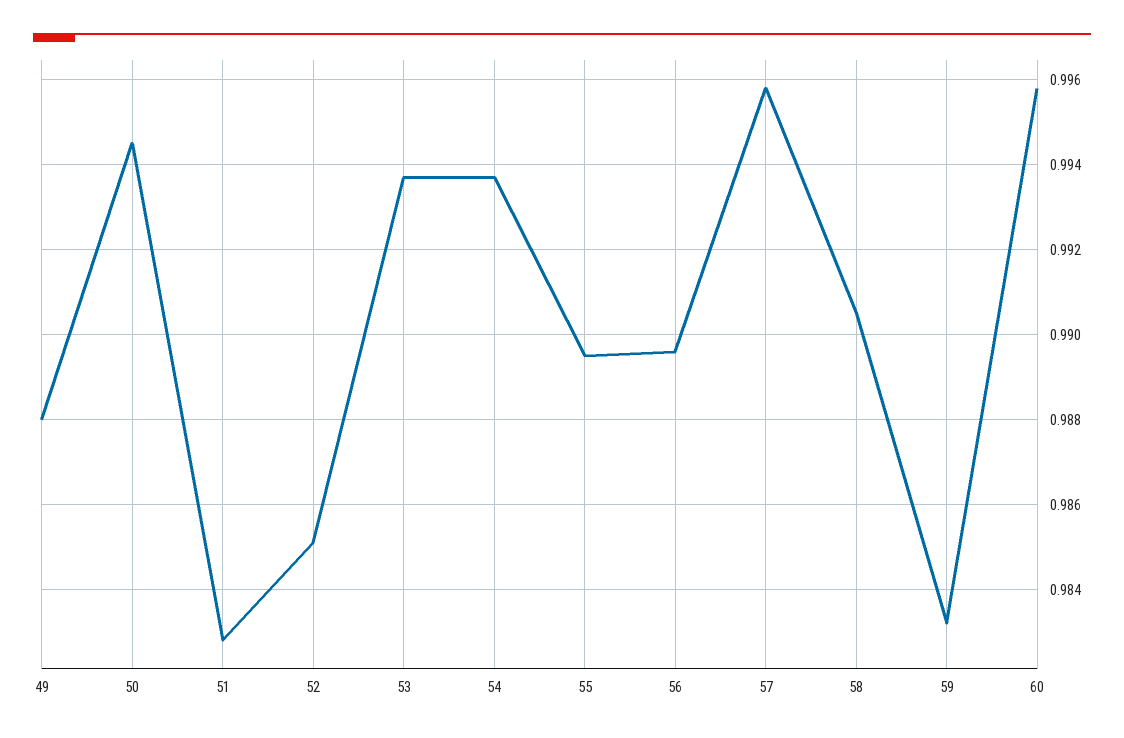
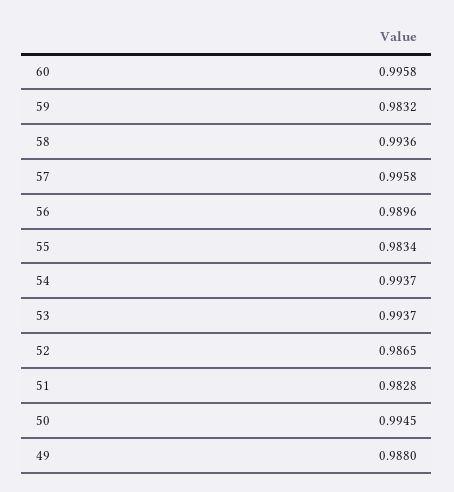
52: 0.985 -> 0.9865
55: 0.9895 -> 0.9834
58: 0.9905 -> 0.9936

